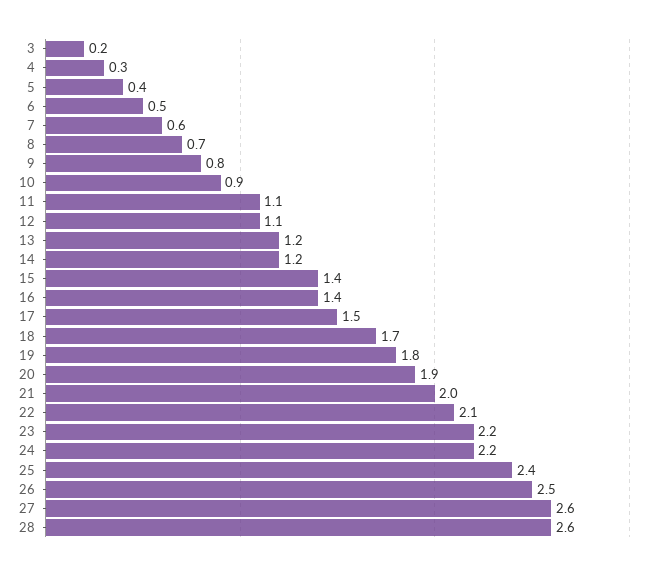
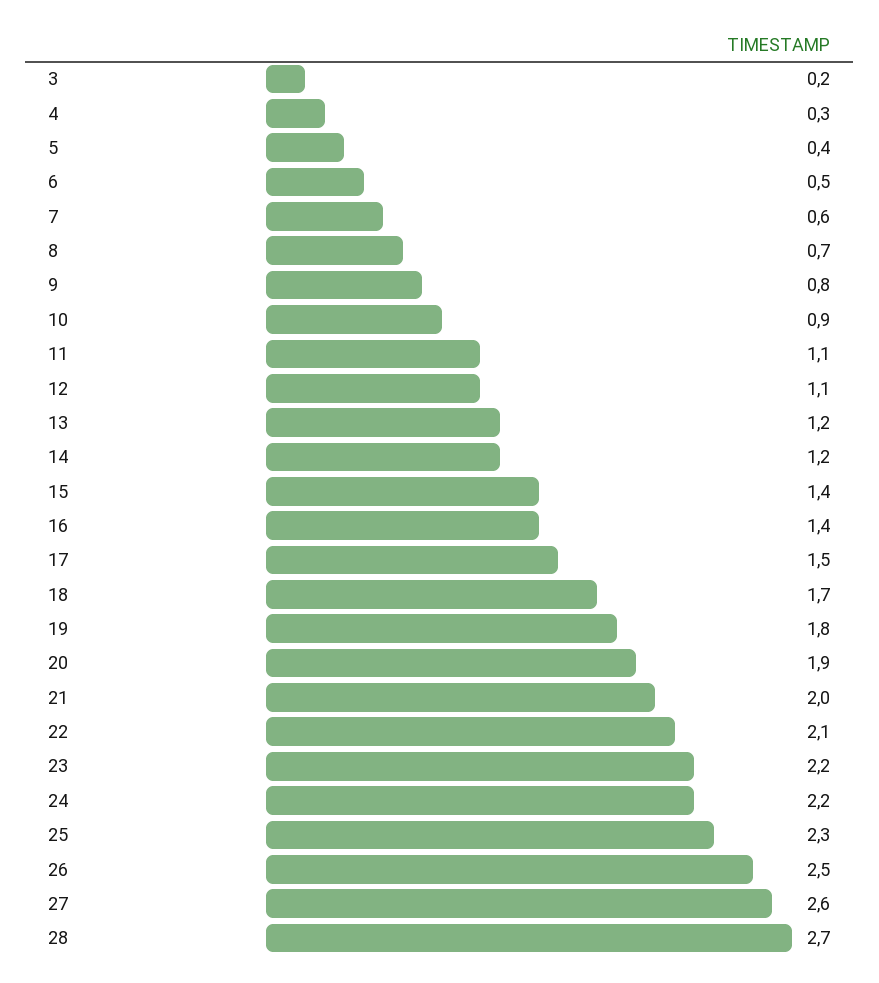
25: 2.4 -> 2.3
28: 2.6 -> 2.7

